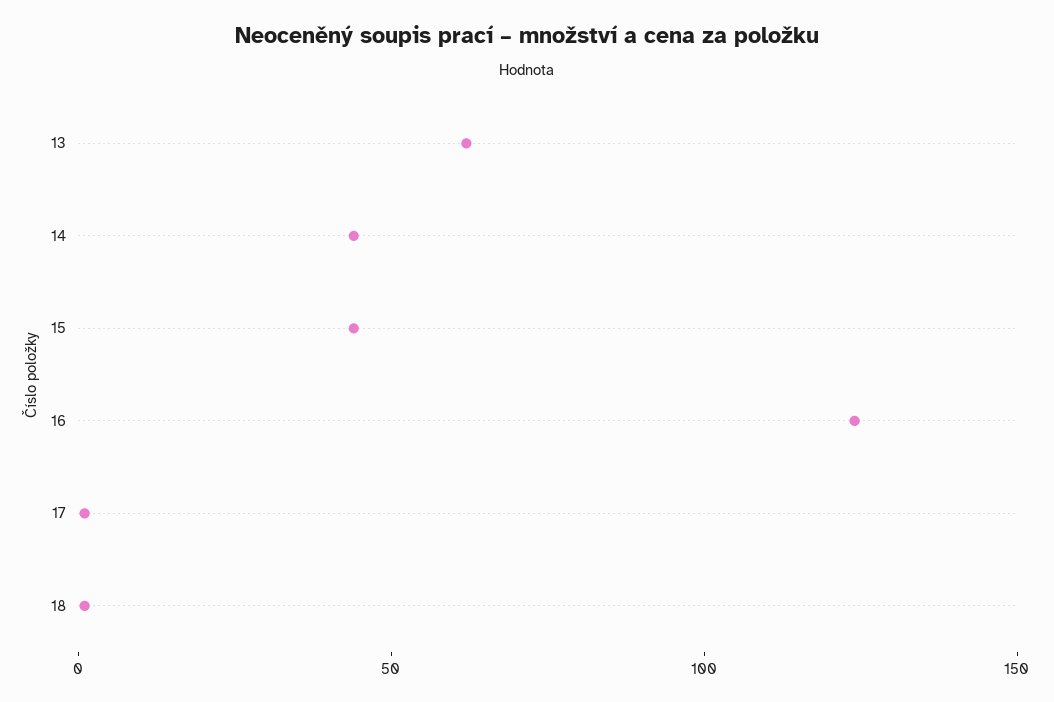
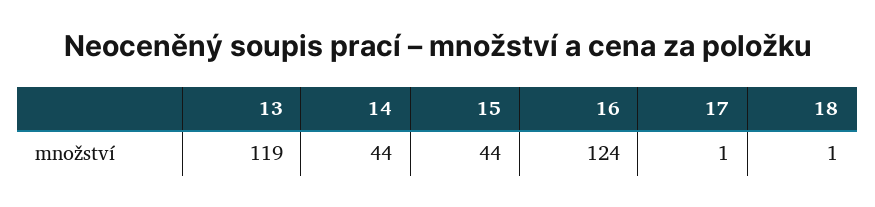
13: 60 -> 119

